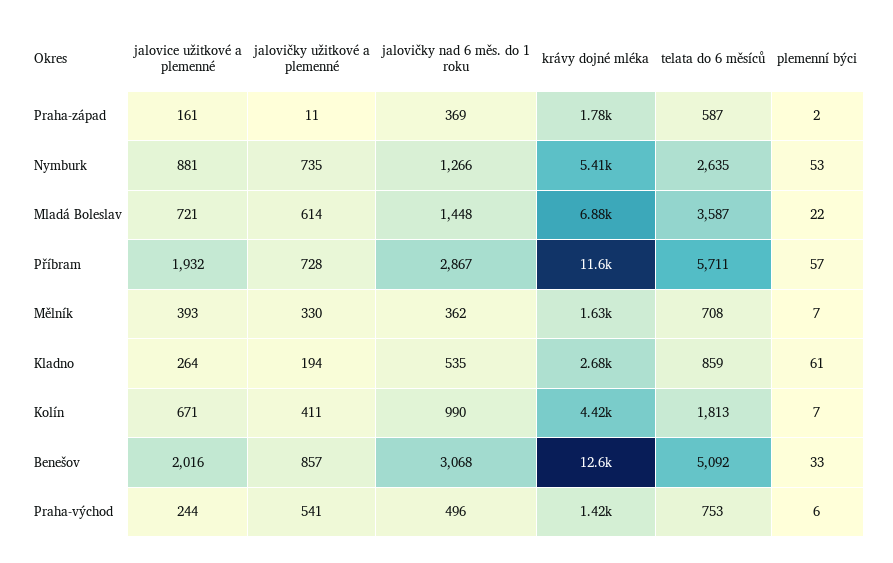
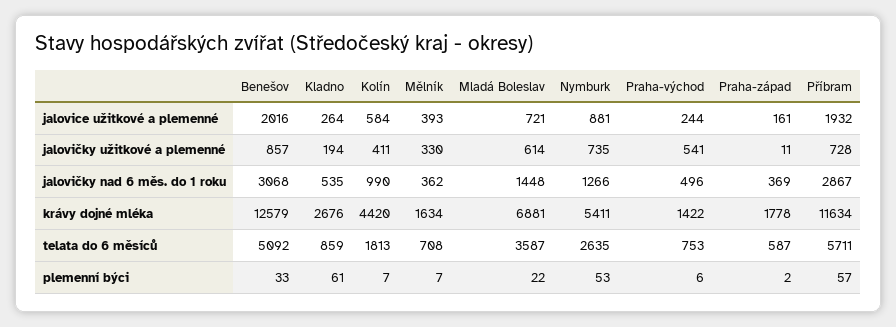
jalovice užitkové a plemenné, Kolín: 671 -> 584

